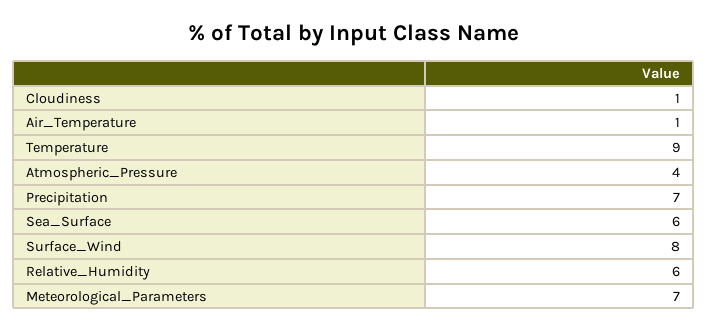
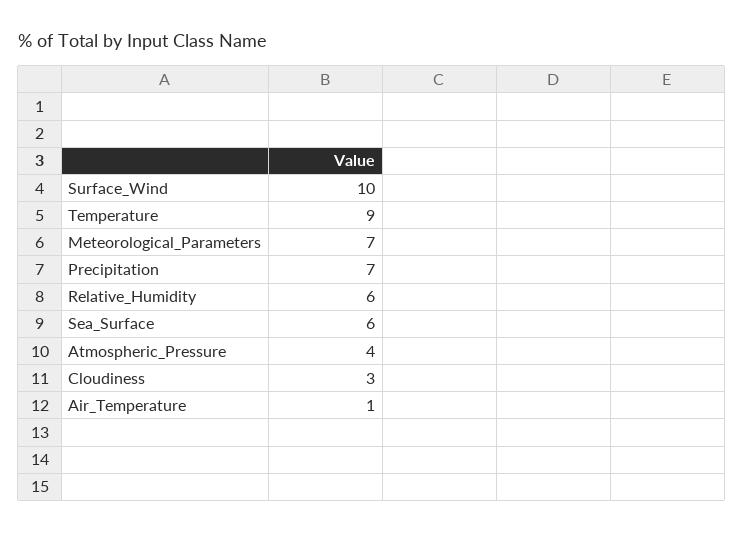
Cloudiness: 1 -> 3
Surface_Wind: 8 -> 10

